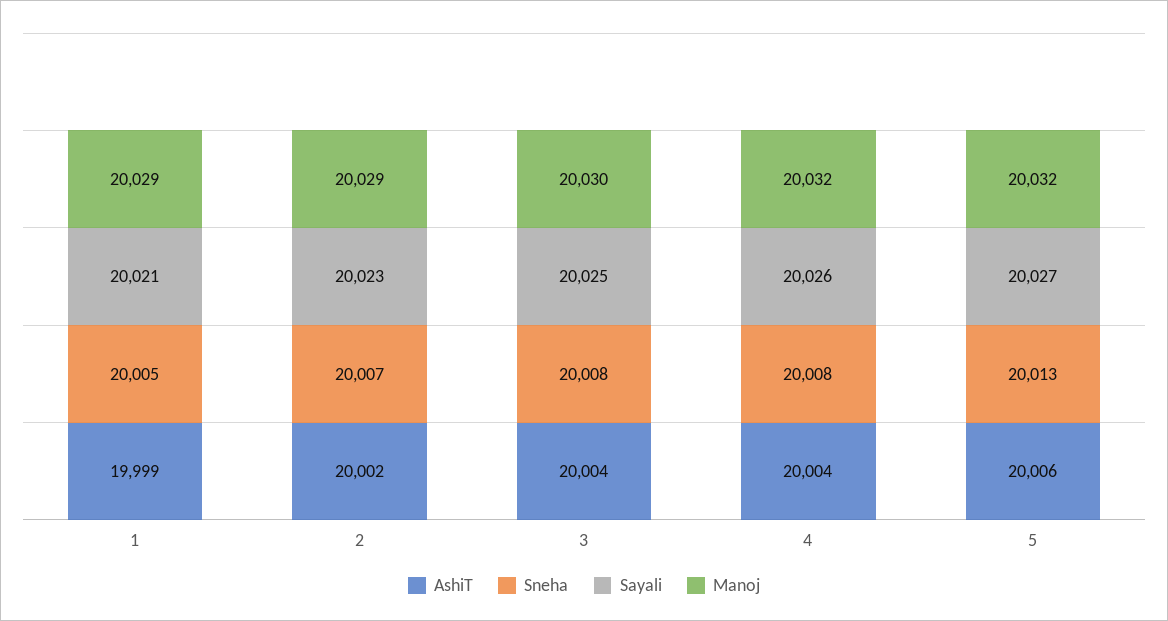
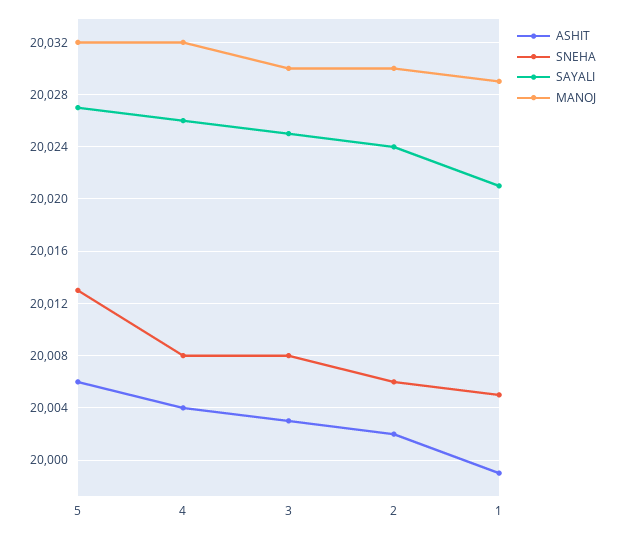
Sneha, 2: 20007 -> 20006
Sayali, 2: 20023 -> 20024
Manoj, 2: 20029 -> 20030
AshiT, 3: 20004 -> 20003

